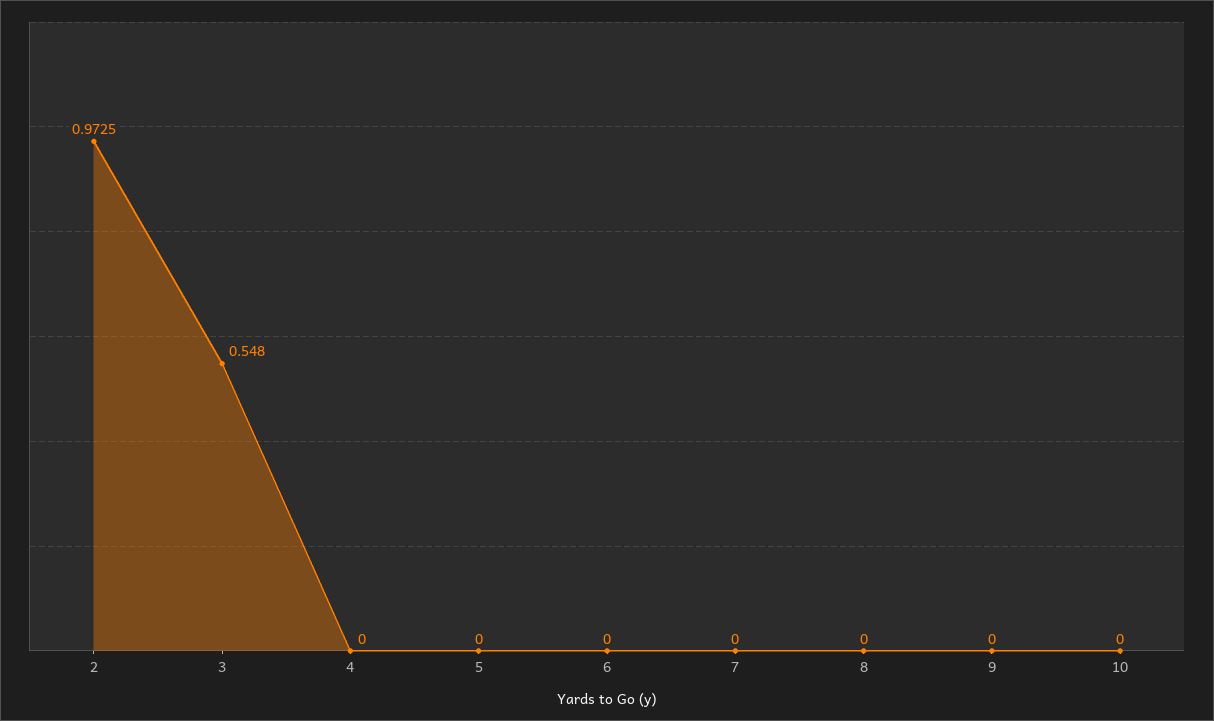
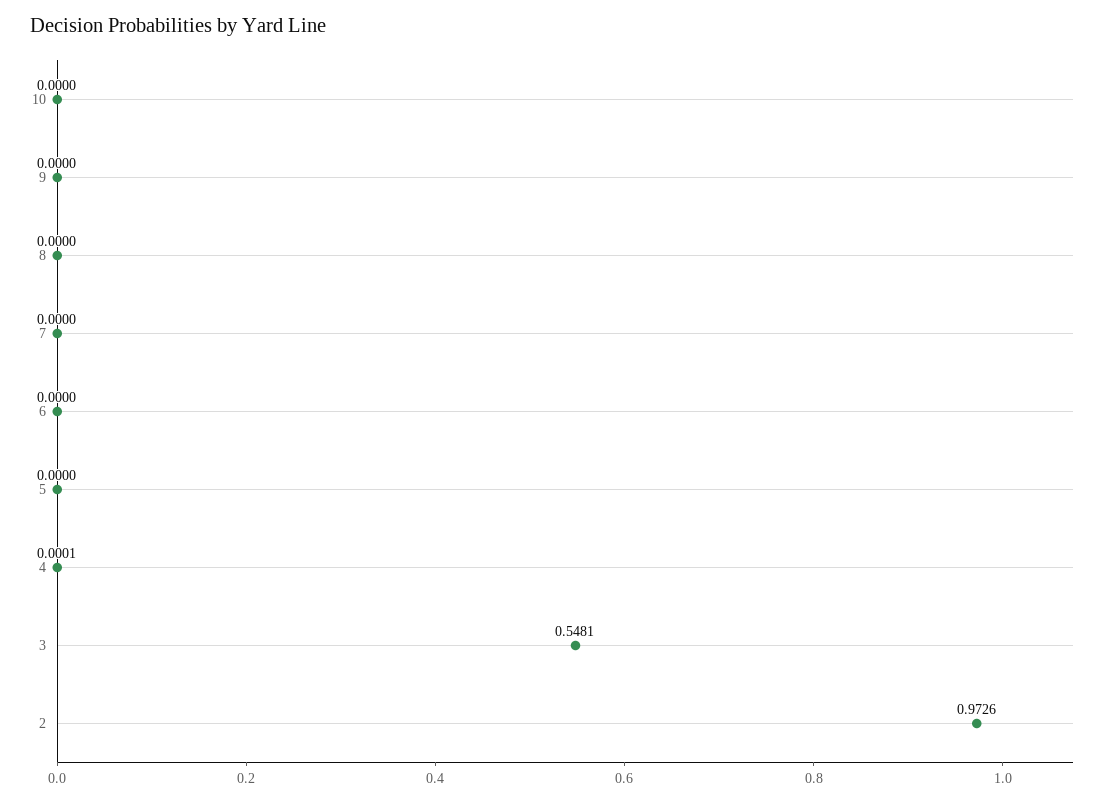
2: 0.9725 -> 0.9726
3: 0.548 -> 0.5481
4: 0 -> 0.0001

